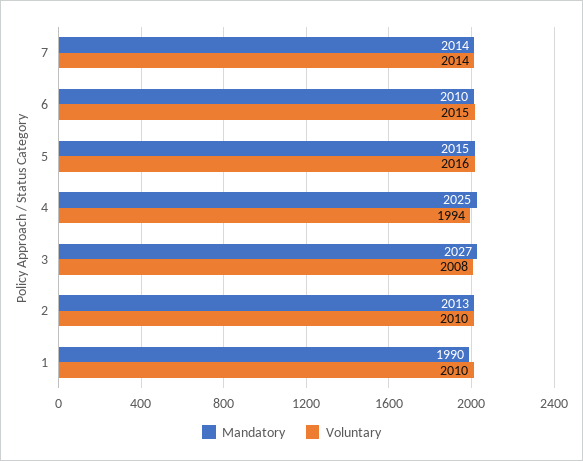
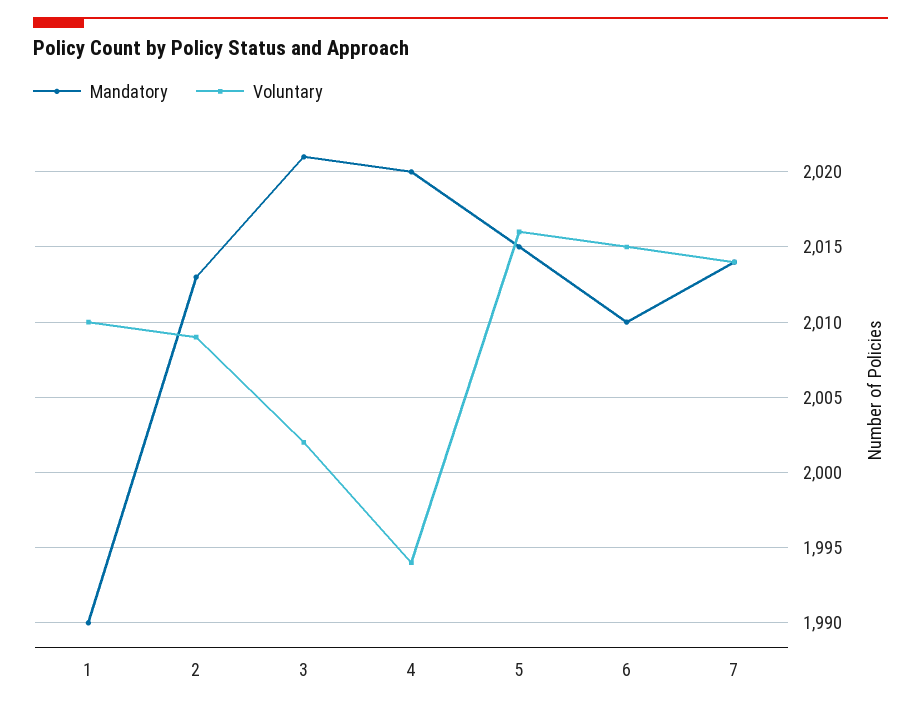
Mandatory, 4: 2025 -> 2020
Mandatory, 3: 2027 -> 2021
Voluntary, 3: 2008 -> 2002
Voluntary, 2: 2010 -> 2009

